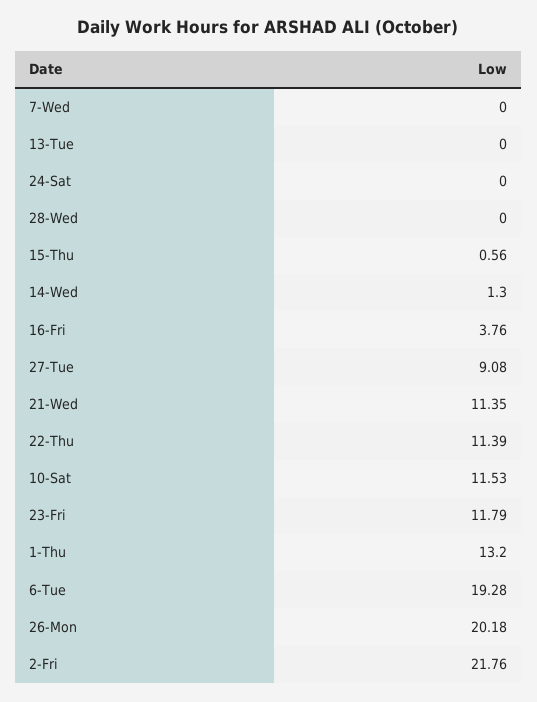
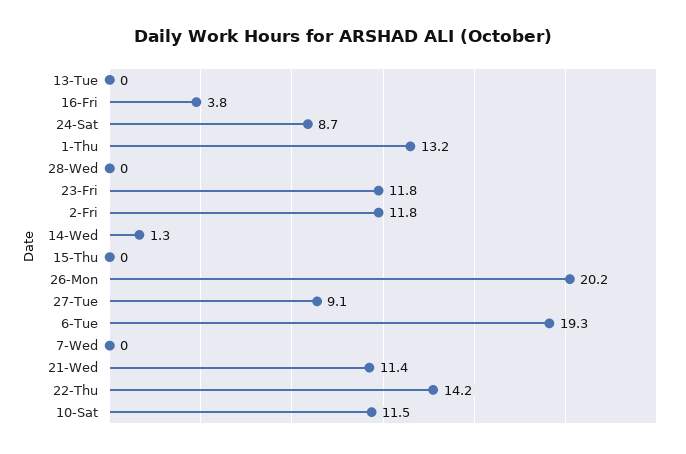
24-Sat: 0 -> 8.7
15-Thu: 0.56 -> 0
22-Thu: 11.39 -> 14.2
2-Fri: 21.76 -> 11.8

